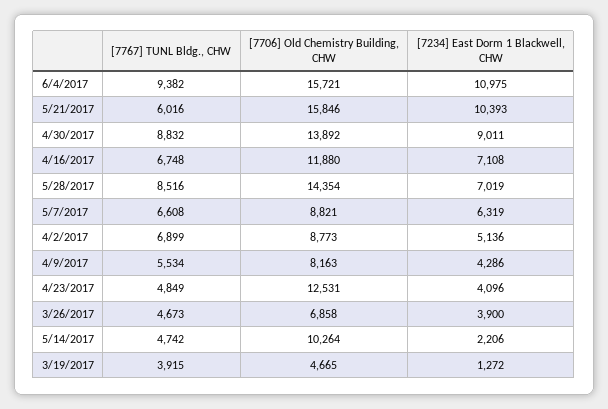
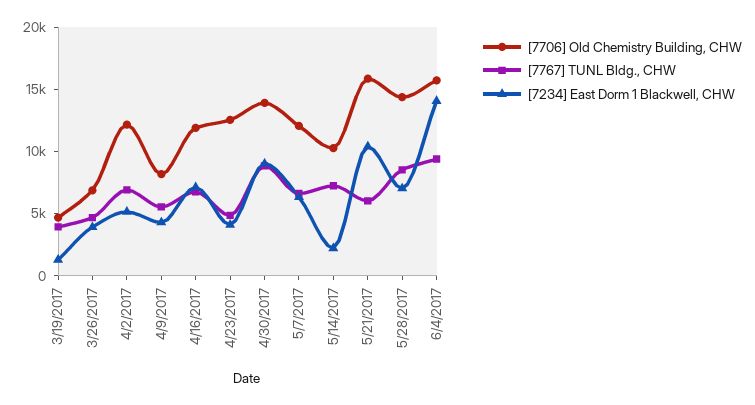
[7234] East Dorm 1 Blackwell, CHW, 6/4/2017: 10975 -> 14000
[7706] Old Chemistry Building, CHW, 5/7/2017: 8821 -> 12000
[7706] Old Chemistry Building, CHW, 4/2/2017: 8773 -> 12000
[7767] TUNL Bldg., CHW, 5/14/2017: 4742 -> 7000

